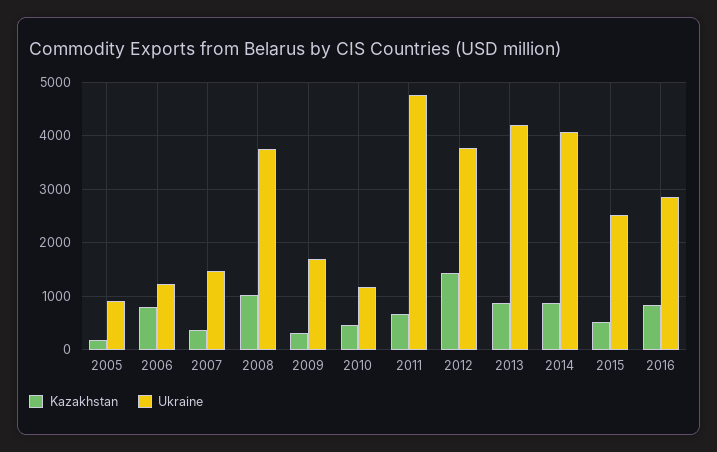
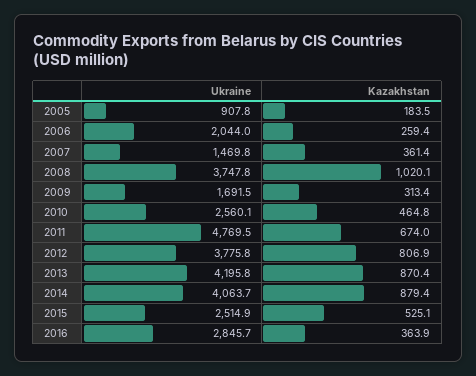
Kazakhstan, 2006: 800 -> 259.4
Ukraine, 2006: 1200 -> 2044
Ukraine, 2010: 1200 -> 2560.1
Kazakhstan, 2012: 1400 -> 806.9
Kazakhstan, 2016: 800 -> 363.9

